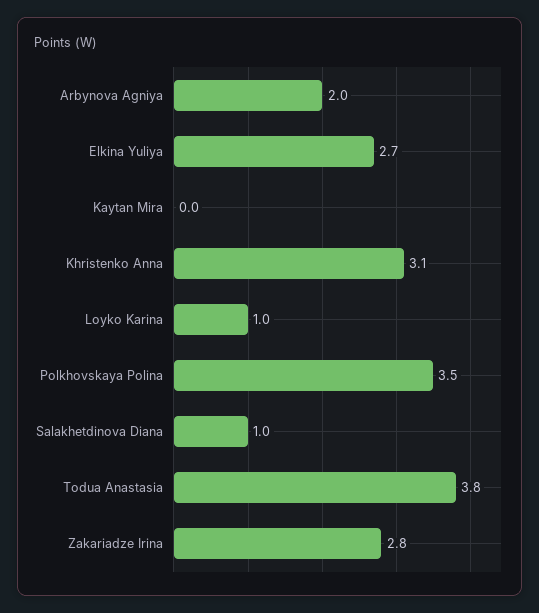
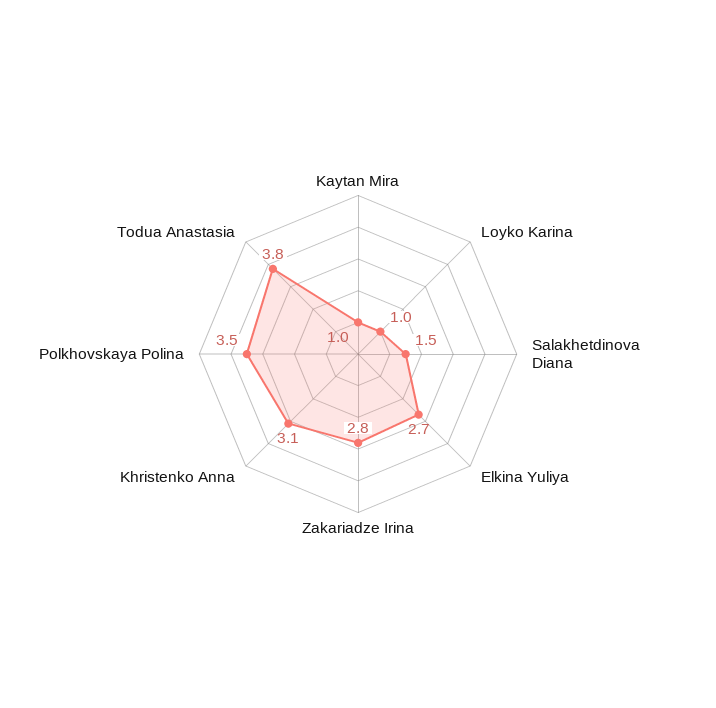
Arbynova Agniya: 2 -> none
Kaytan Mira: 0 -> 1
Salakhetdinova Diana: 1 -> 1.5

